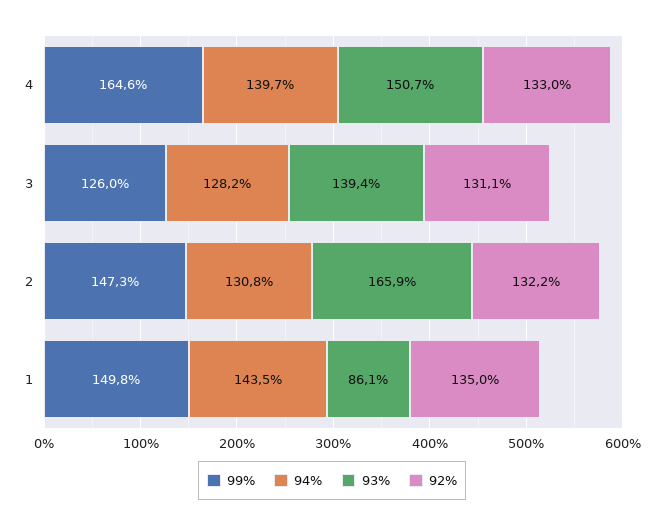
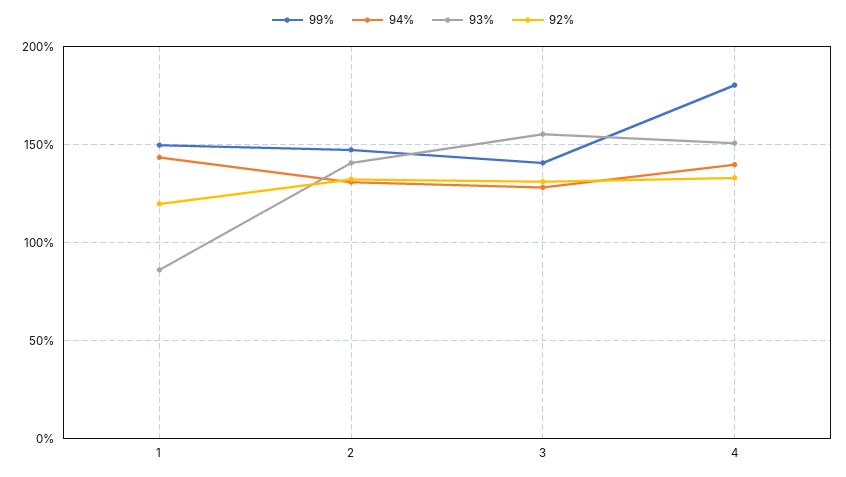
99%, 4: 164.6 -> 180
99%, 3: 126 -> 140
93%, 3: 139.4 -> 155
93%, 2: 165.9 -> 140
92%, 1: 135 -> 120

